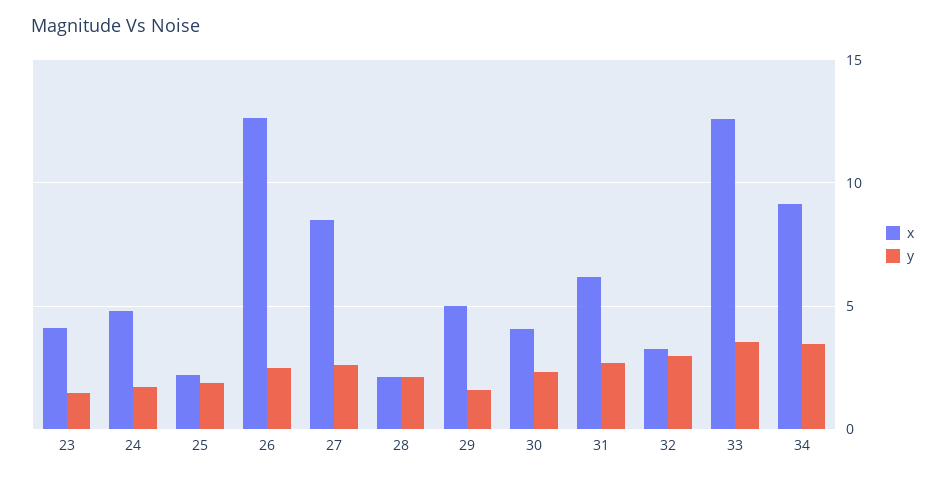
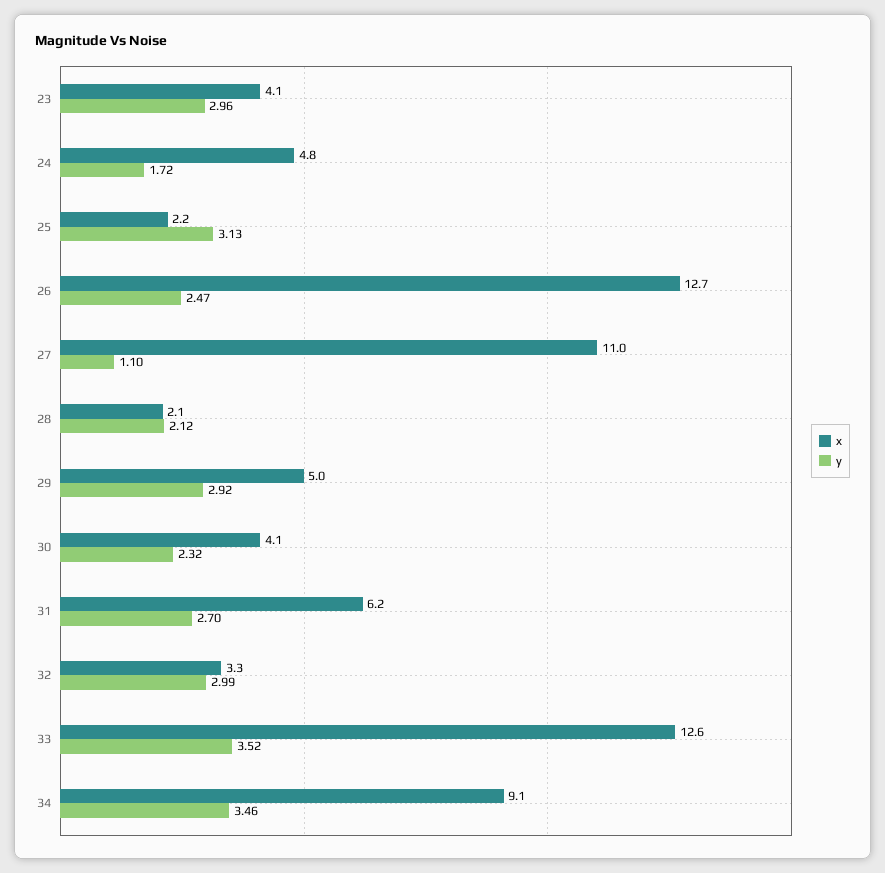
y, 23: 1.5 -> 2.96
y, 25: 2 -> 3.13
x, 27: 8.5 -> 11
y, 27: 2.5 -> 1.1
y, 29: 1.5 -> 2.92

